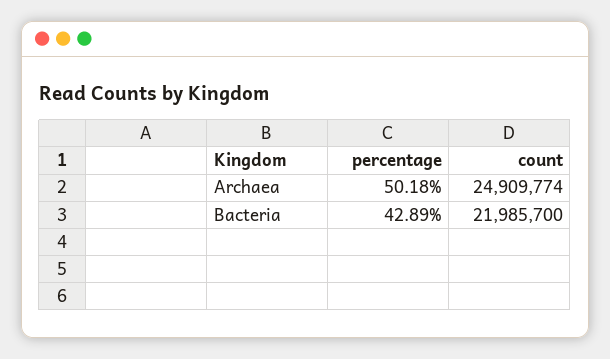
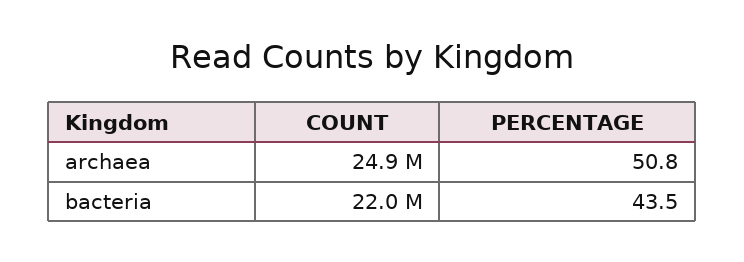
percentage, Archaea: 50.18 -> 50.8
percentage, Bacteria: 42.89 -> 43.5

